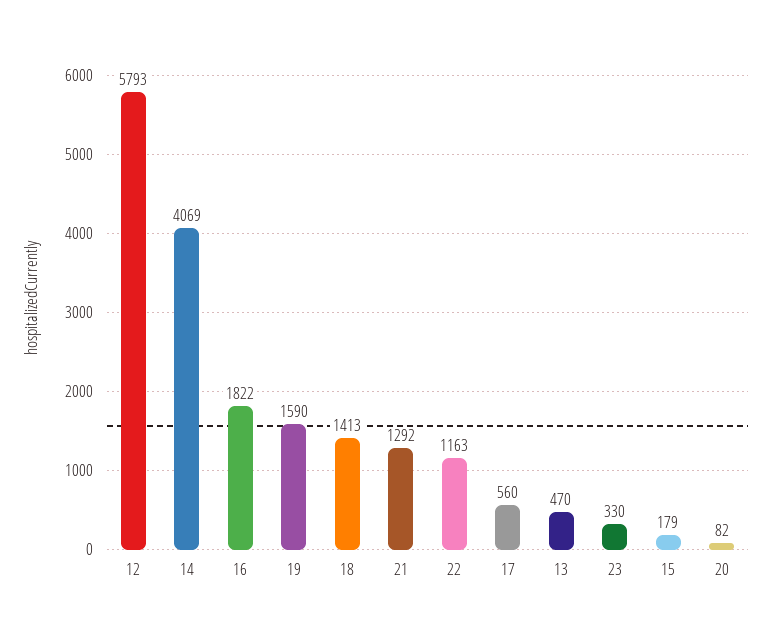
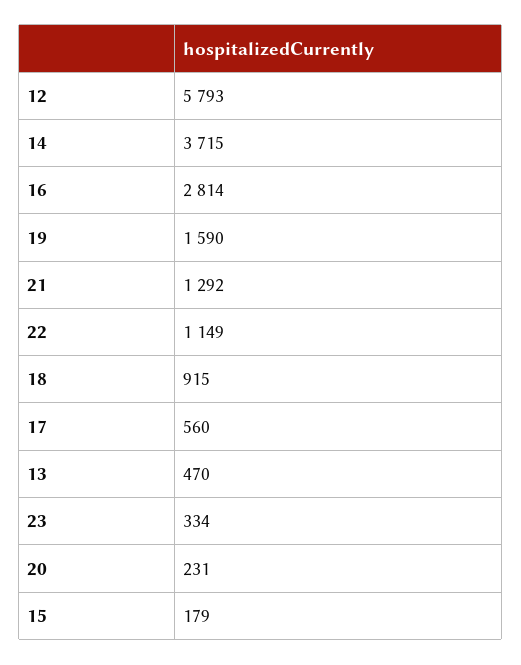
14: 4069 -> 3715
16: 1822 -> 2814
18: 1413 -> 915
22: 1163 -> 1149
23: 330 -> 334
20: 82 -> 231

